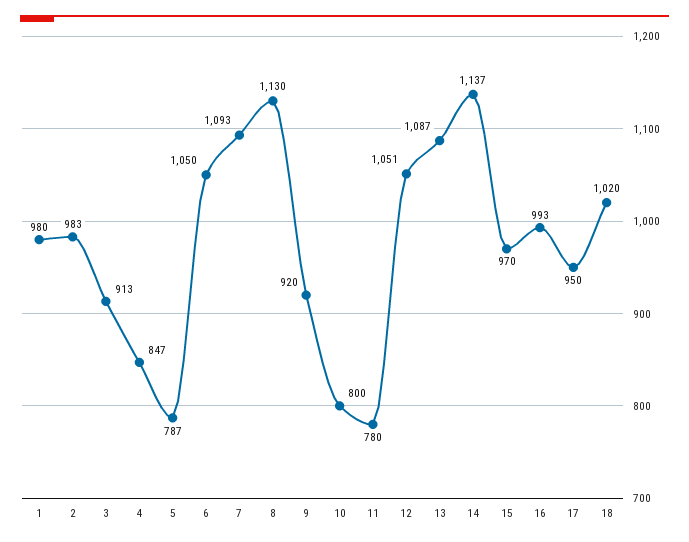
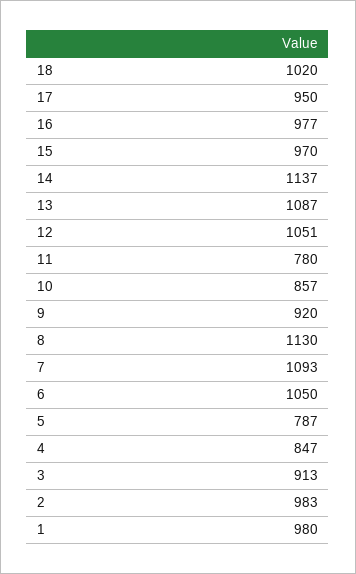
10: 800 -> 857
16: 993 -> 977

